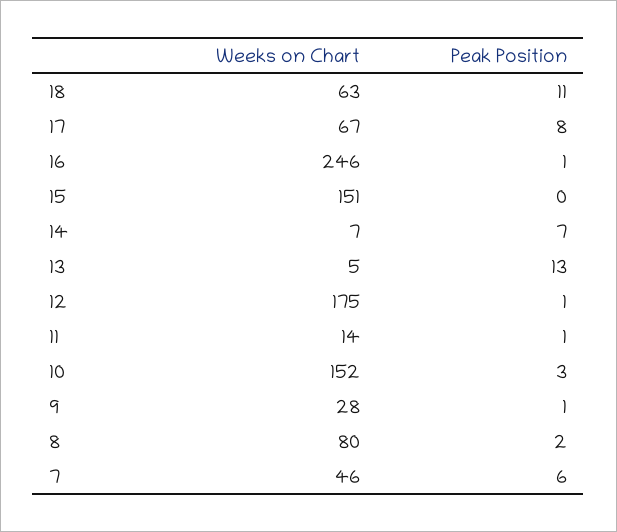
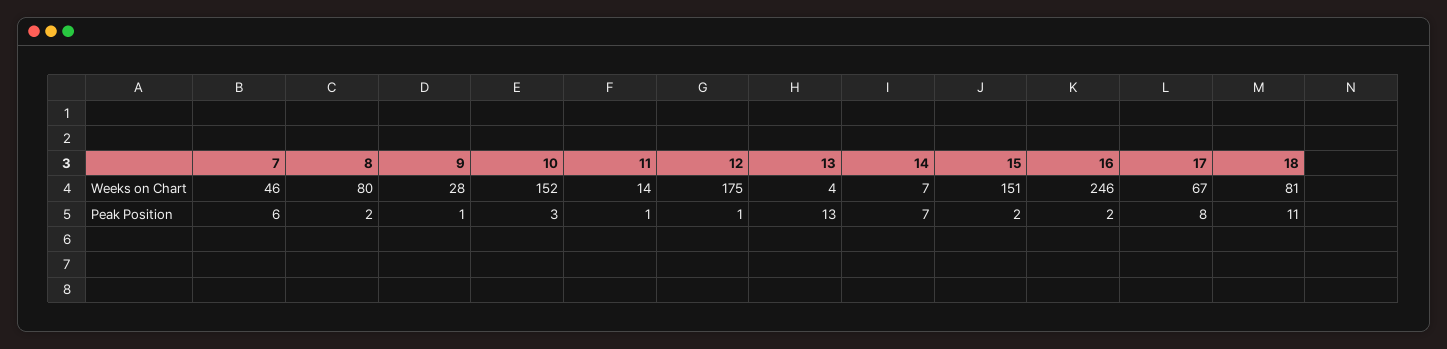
Weeks on Chart, 18: 63 -> 81
Peak Position, 16: 1 -> 2
Peak Position, 15: 0 -> 2
Weeks on Chart, 13: 5 -> 4

